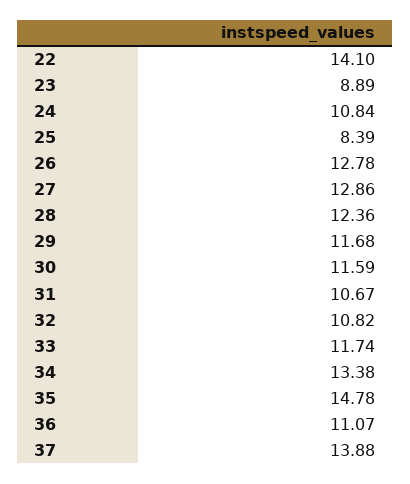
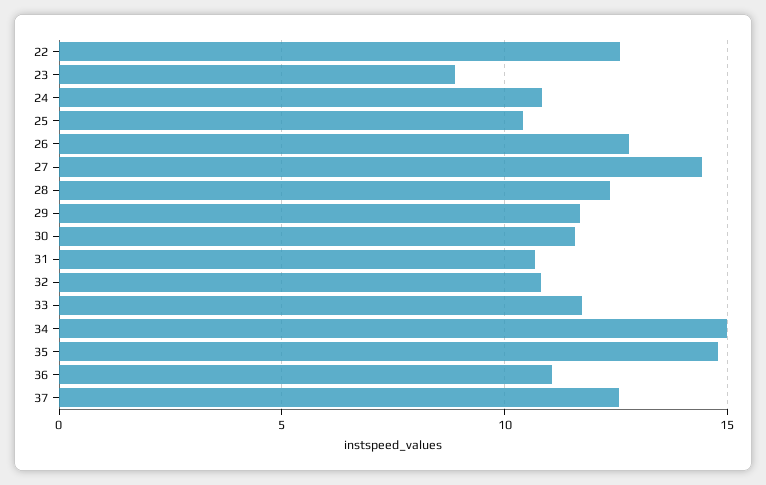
22: 14.1 -> 12.5
25: 8.39 -> 10.5
27: 12.86 -> 14.5
34: 13.38 -> 15
37: 13.88 -> 12.5

